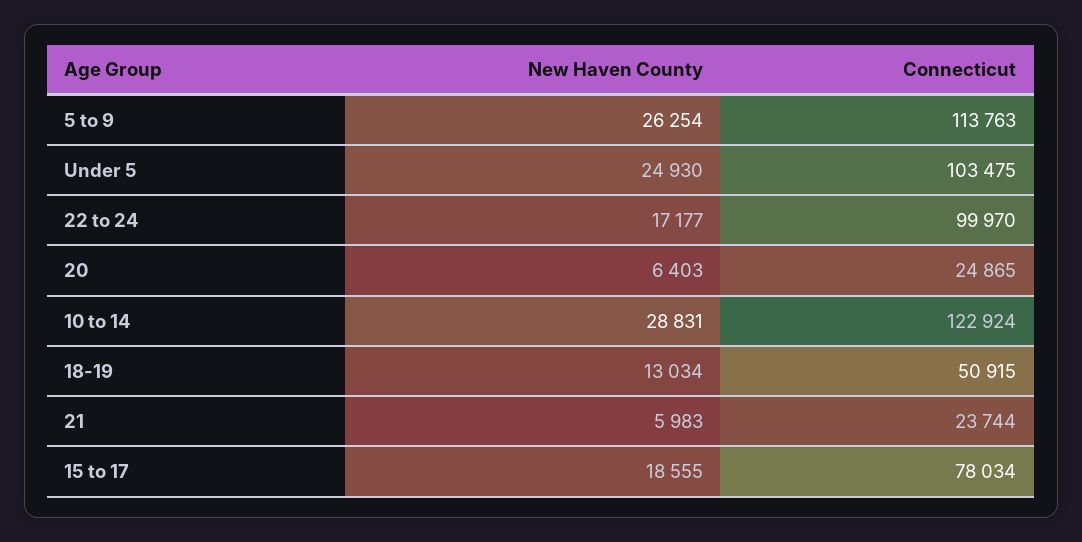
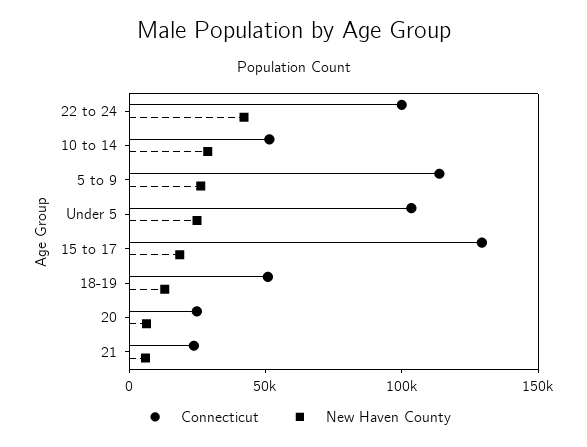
New Haven County, 22 to 24: 17177 -> 40000
Connecticut, 10 to 14: 122924 -> 50000
Connecticut, 15 to 17: 78034 -> 130000

